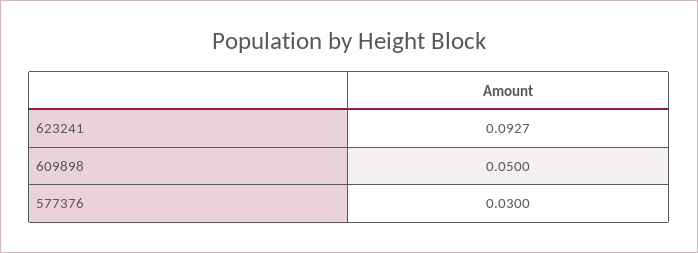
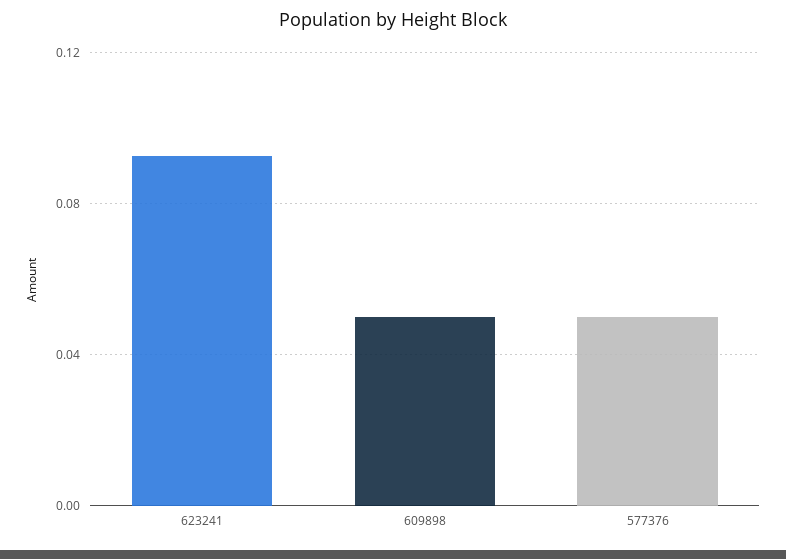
577376: 0.03 -> 0.05

